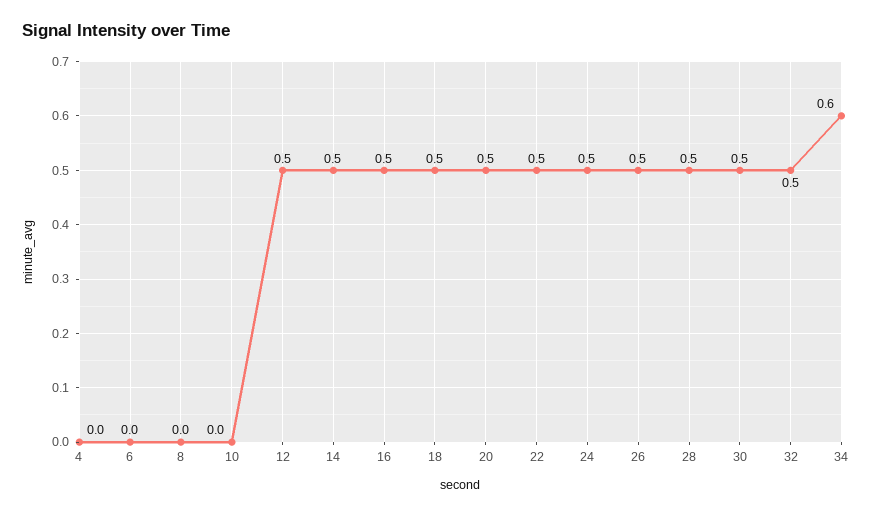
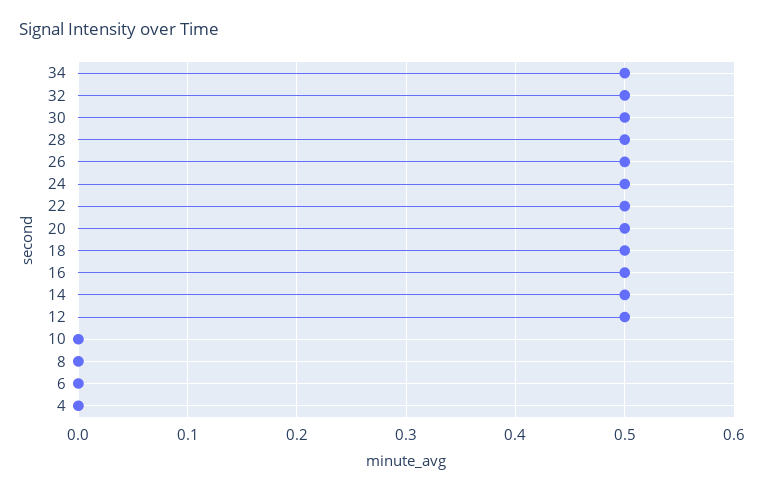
34: 0.6 -> 0.5

